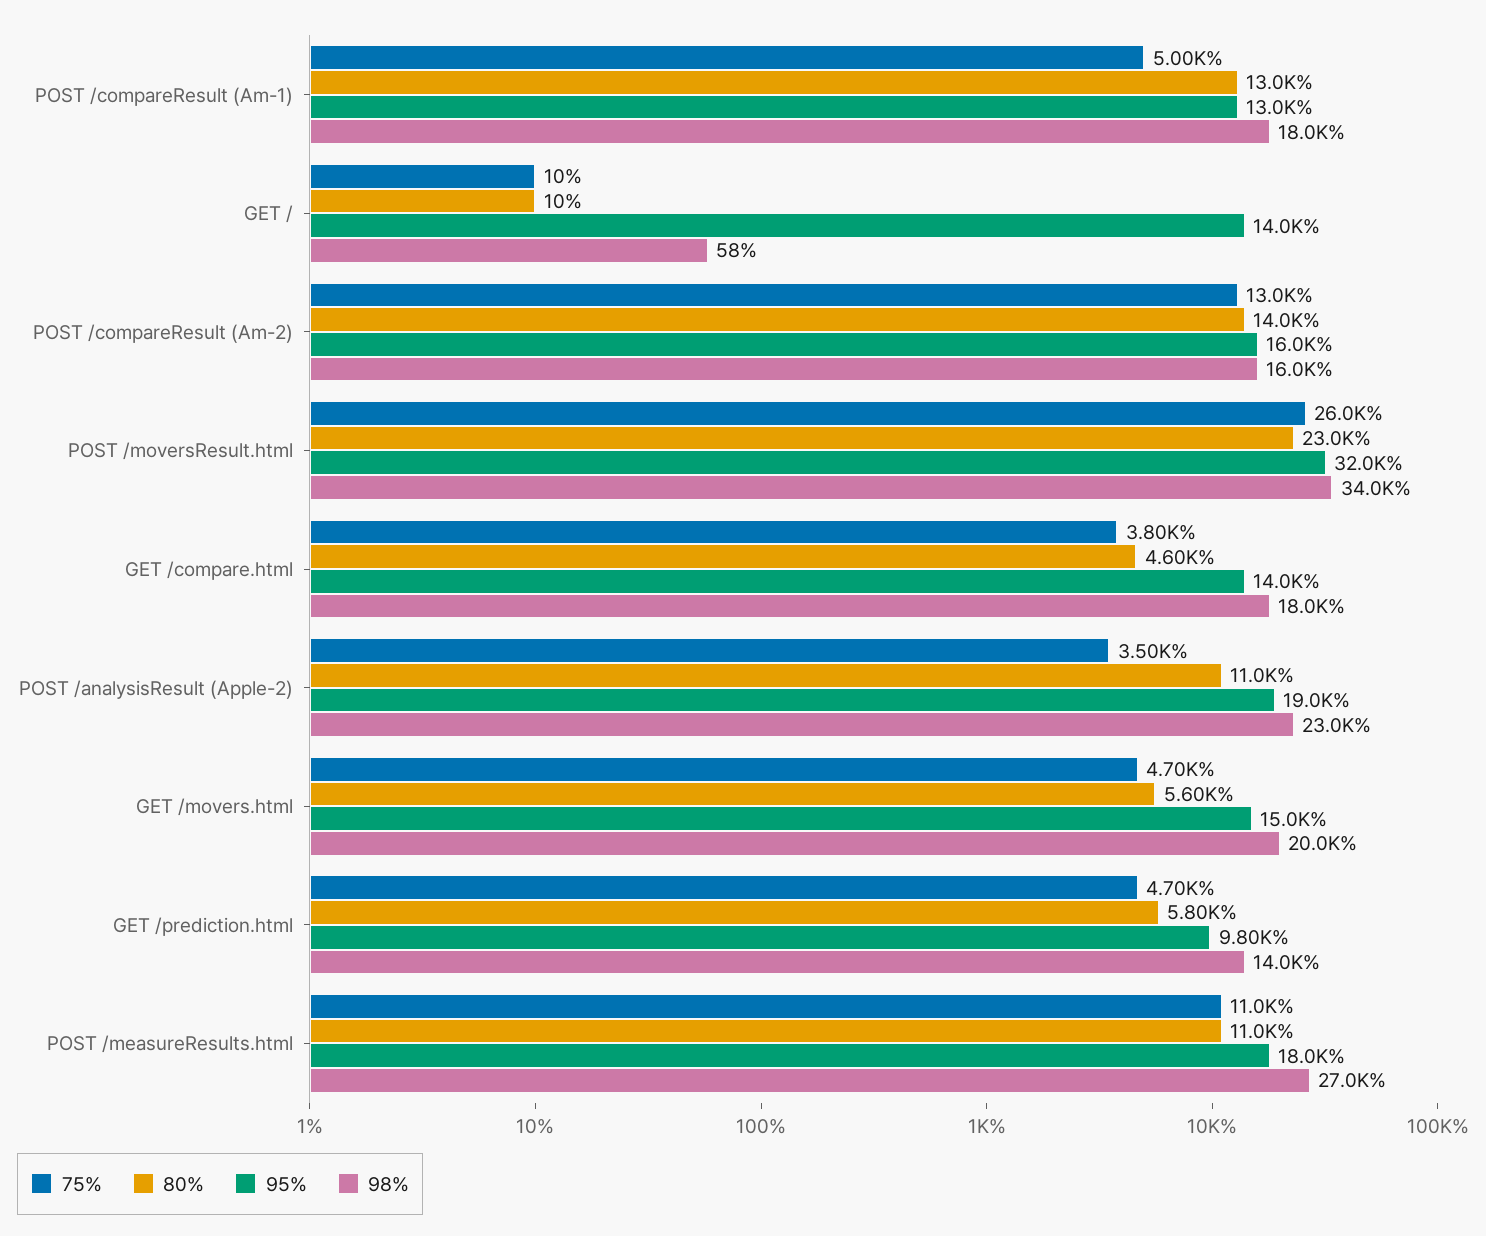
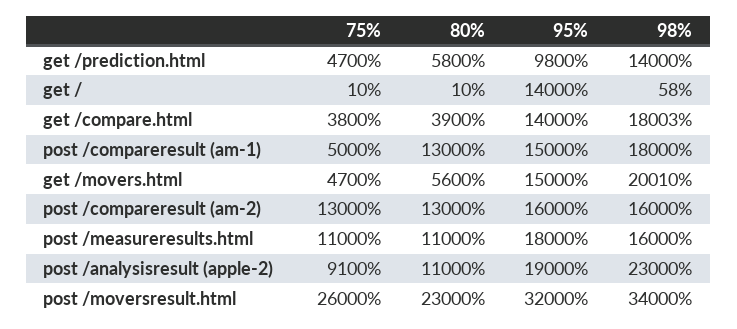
95%, POST /compareResult (Am-1): 13000 -> 15000
80%, POST /compareResult (Am-2): 14000 -> 13000
80%, GET /compare.html: 4600 -> 3900
75%, POST /analysisResult (Apple-2): 3500 -> 9100
98%, POST /measureResults.html: 27000 -> 16000

